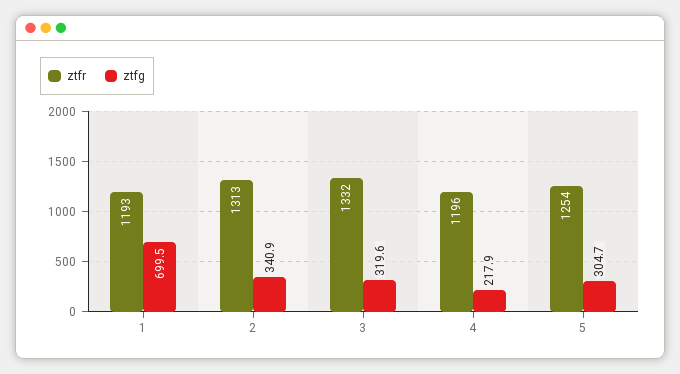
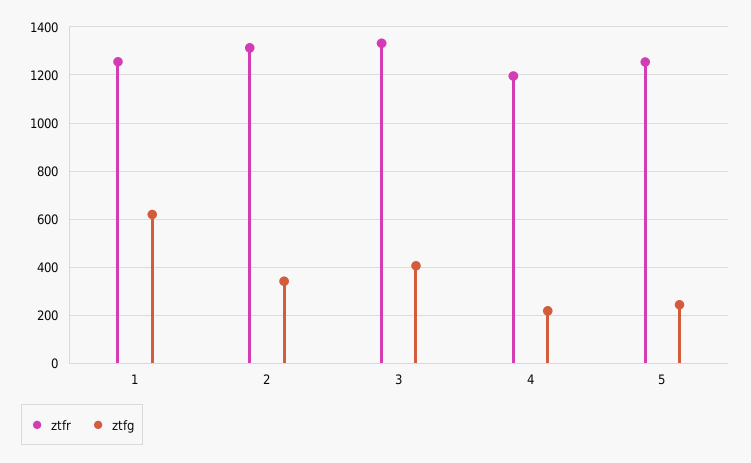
ztfr, 1: 1193 -> 1250
ztfg, 1: 699.5 -> 625
ztfg, 3: 319.6 -> 400
ztfg, 5: 304.7 -> 250

